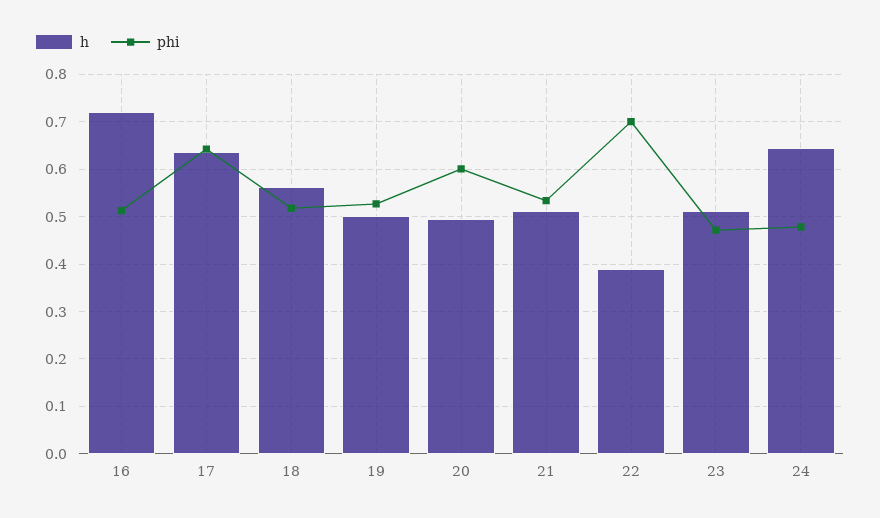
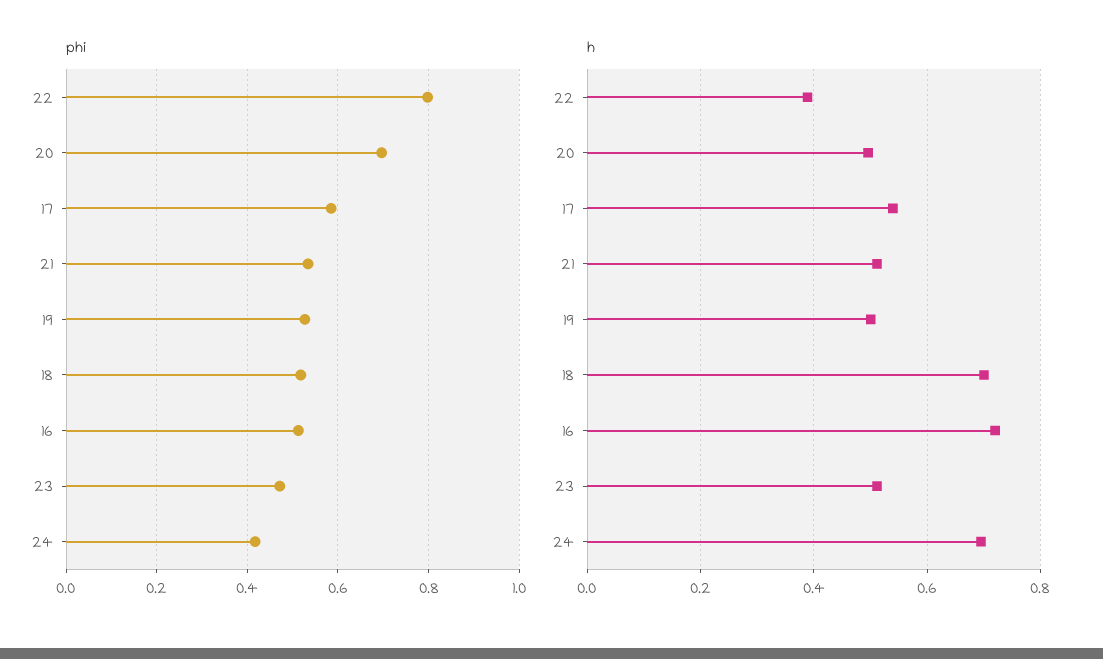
h, 17: 0.64 -> 0.54
phi, 17: 0.64 -> 0.58
h, 18: 0.56 -> 0.7
phi, 20: 0.6 -> 0.7
phi, 22: 0.7 -> 0.8
h, 24: 0.64 -> 0.7
phi, 24: 0.48 -> 0.42

